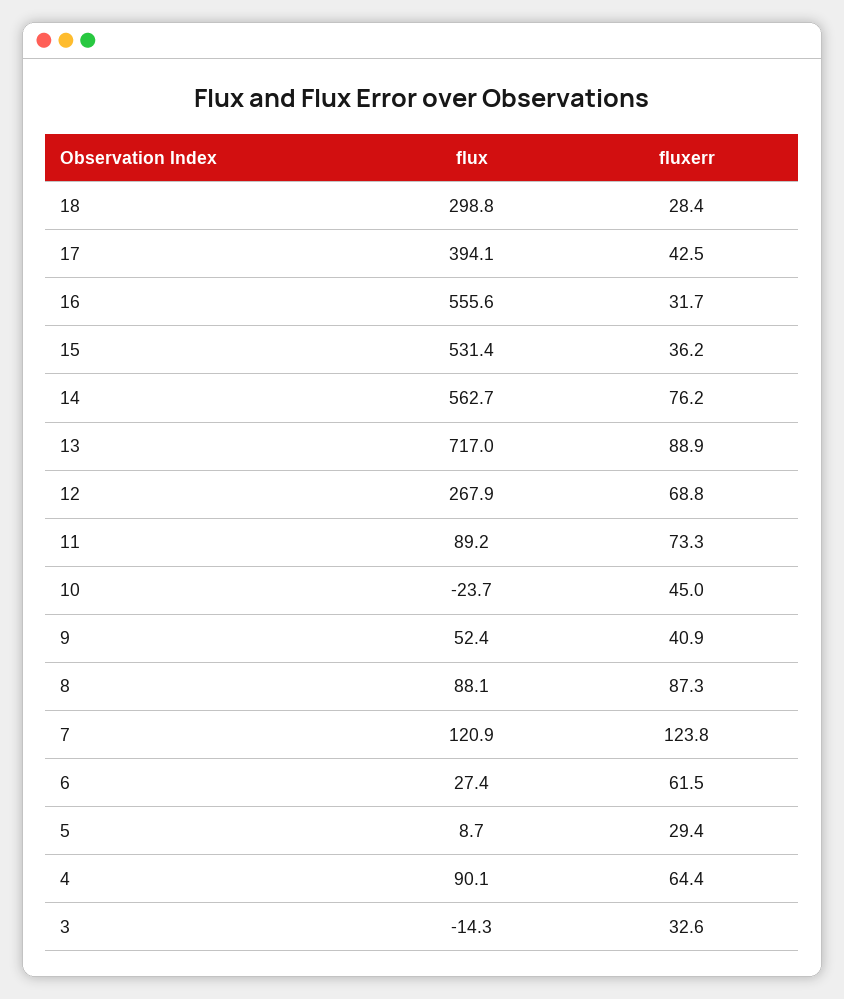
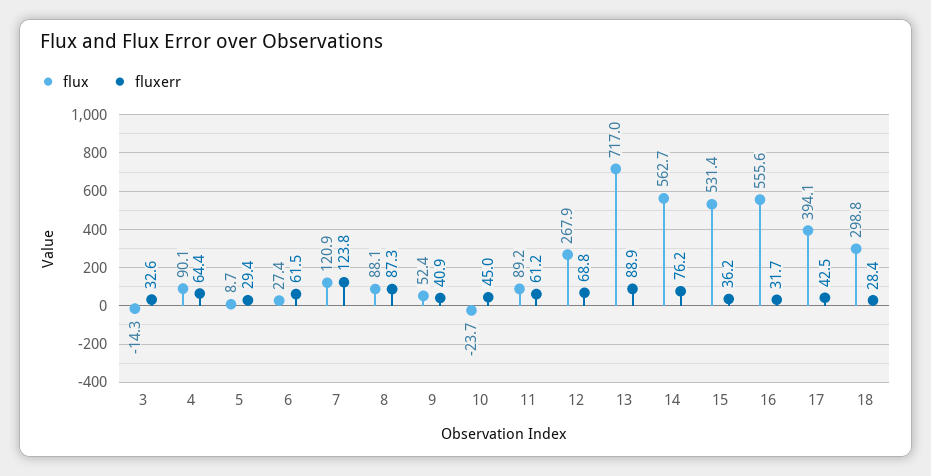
fluxerr, 11: 73.3 -> 61.2

